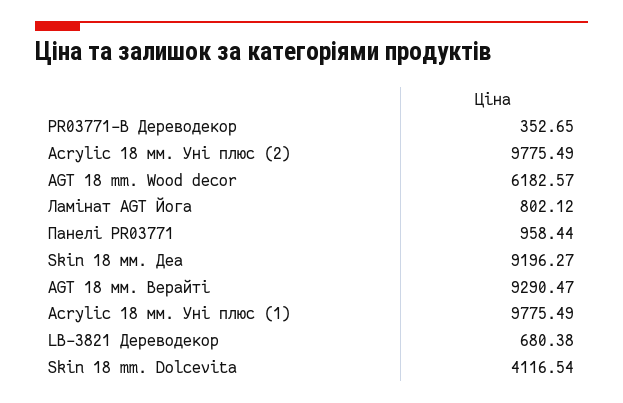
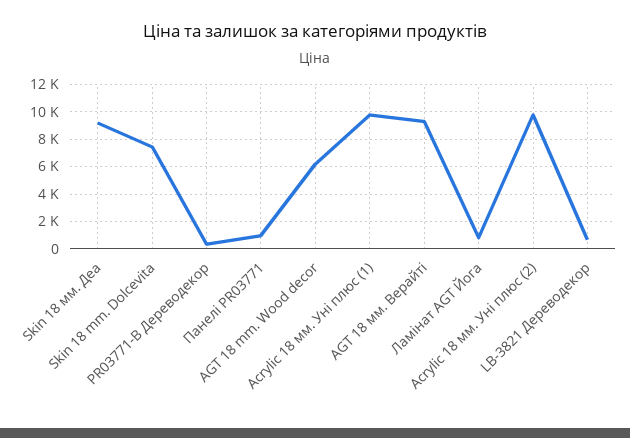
Skin 18 mm. Dolcevita: 4116.54 -> 7500

